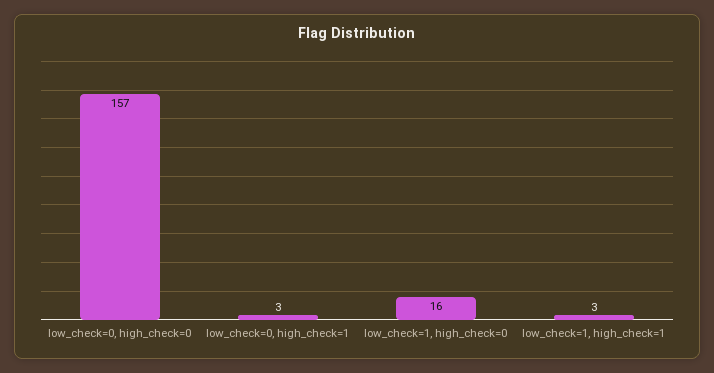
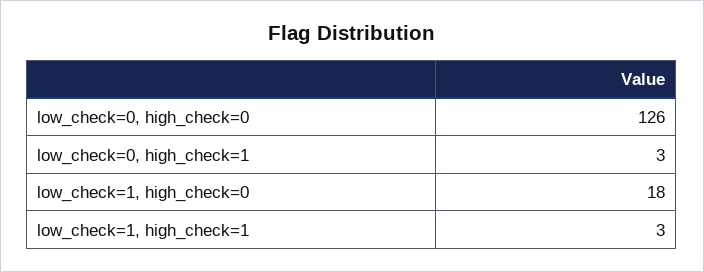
low_check=0, high_check=0: 157 -> 126
low_check=1, high_check=0: 16 -> 18

